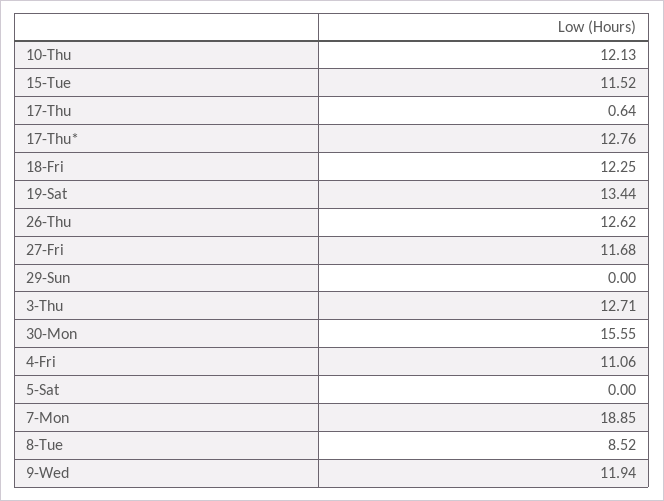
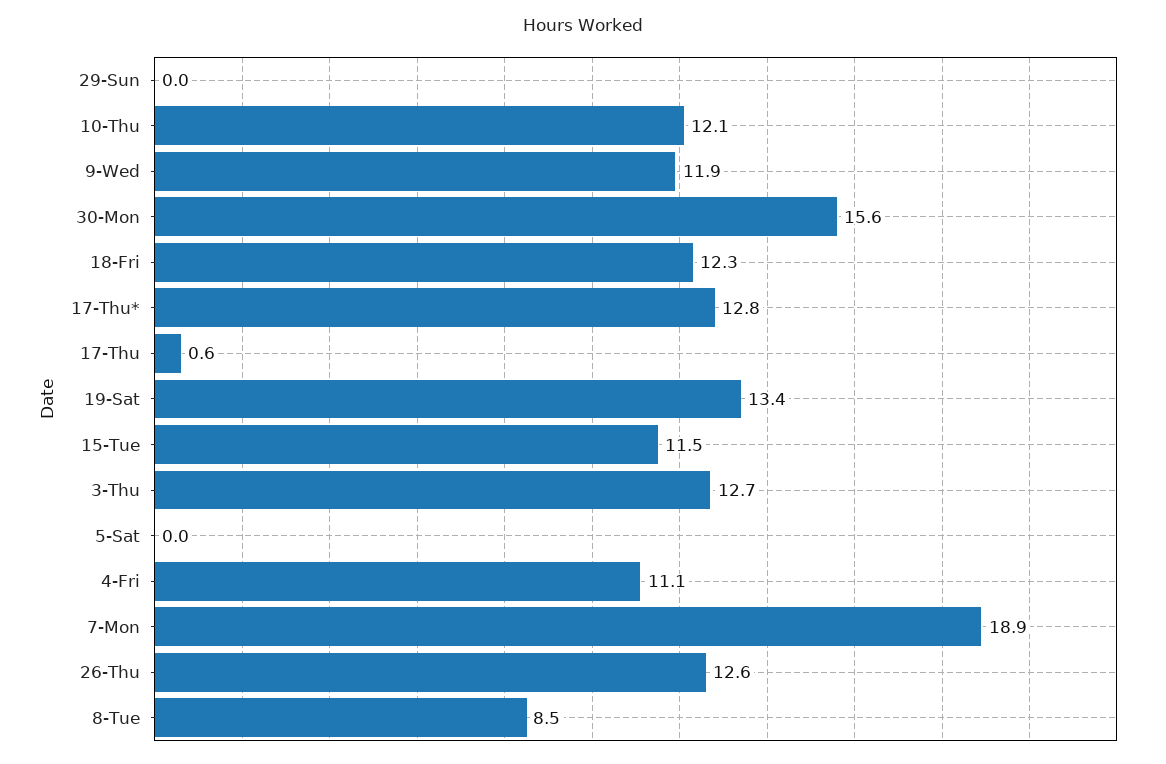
27-Fri: 11.68 -> none

